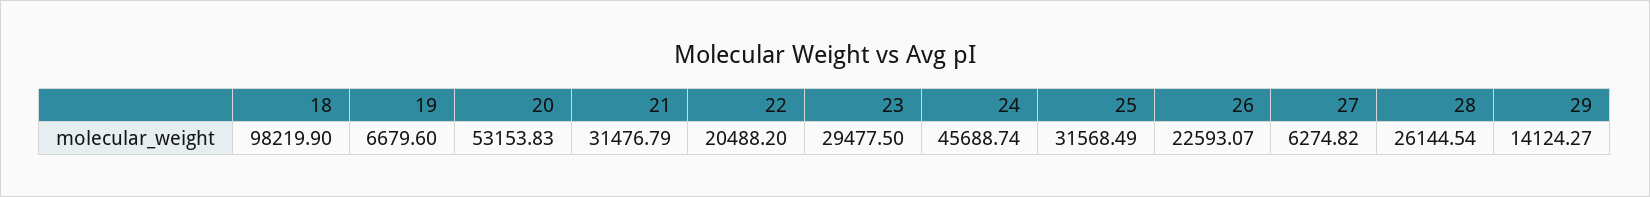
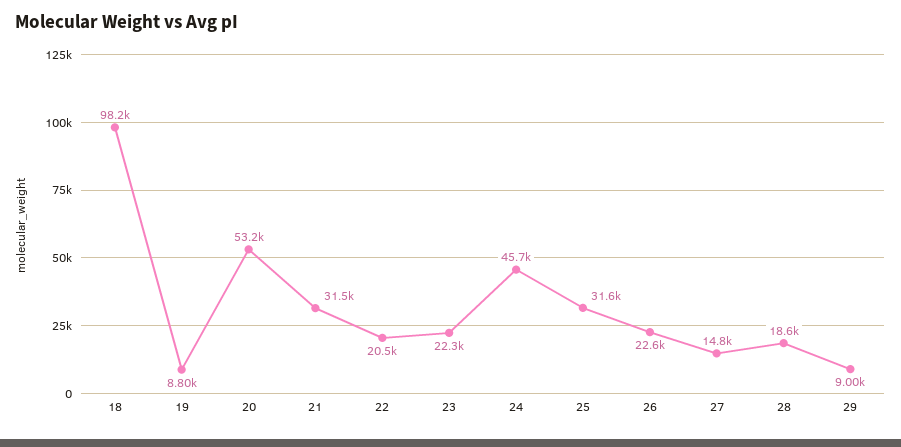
19: 6679.6 -> 8800
23: 29477.5 -> 22300
27: 6274.82 -> 14800
28: 26144.54 -> 18600
29: 14124.27 -> 9000

